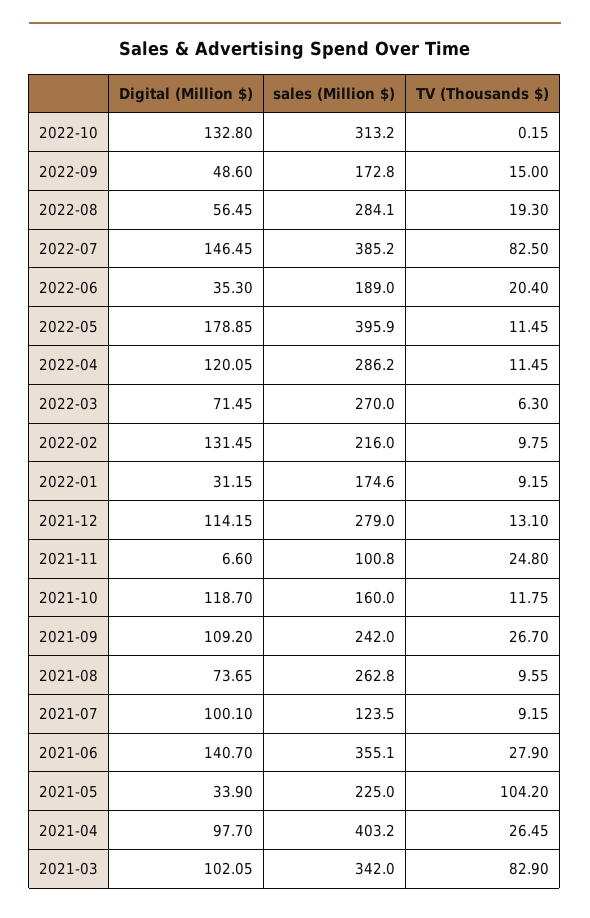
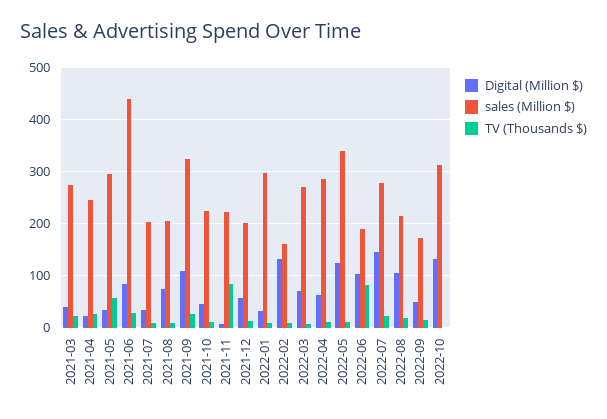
Digital (Million $), 2022-08: 56.45 -> 100
sales (Million $), 2022-08: 284.1 -> 220
sales (Million $), 2022-07: 385.2 -> 280
TV (Thousands $), 2022-07: 82.5 -> 20
Digital (Million $), 2022-06: 35.3 -> 100
TV (Thousands $), 2022-06: 20.4 -> 80
Digital (Million $), 2022-05: 178.85 -> 120
sales (Million $), 2022-05: 395.9 -> 340
Digital (Million $), 2022-04: 120.05 -> 60
sales (Million $), 2022-02: 216 -> 160
sales (Million $), 2022-01: 174.6 -> 300
Digital (Million $), 2021-12: 114.15 -> 60
sales (Million $), 2021-12: 279 -> 200
sales (Million $), 2021-11: 100.8 -> 220
TV (Thousands $), 2021-11: 24.8 -> 80
Digital (Million $), 2021-10: 118.7 -> 40
sales (Million $), 2021-10: 160 -> 220
sales (Million $), 2021-09: 242 -> 320
sales (Million $), 2021-08: 262.8 -> 200
Digital (Million $), 2021-07: 100.1 -> 40
sales (Million $), 2021-07: 123.5 -> 200
Digital (Million $), 2021-06: 140.7 -> 80
sales (Million $), 2021-06: 355.1 -> 440
sales (Million $), 2021-05: 225 -> 300
TV (Thousands $), 2021-05: 104.2 -> 60
Digital (Million $), 2021-04: 97.7 -> 20
sales (Million $), 2021-04: 403.2 -> 240
Digital (Million $), 2021-03: 102.05 -> 40
sales (Million $), 2021-03: 342 -> 280
TV (Thousands $), 2021-03: 82.9 -> 20

